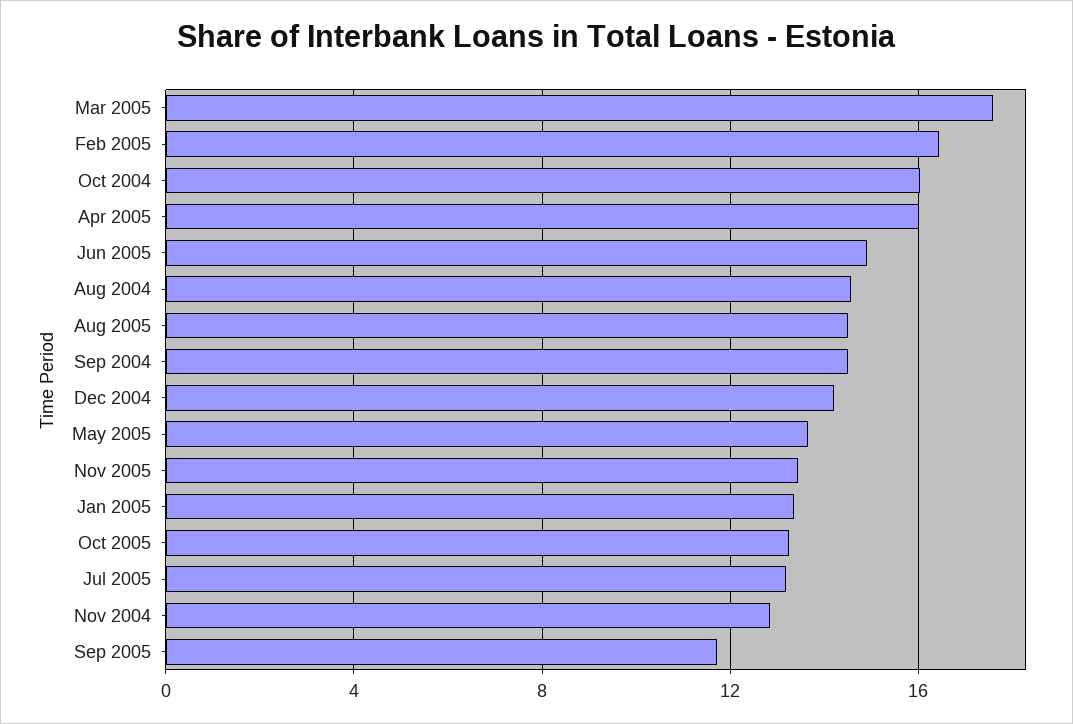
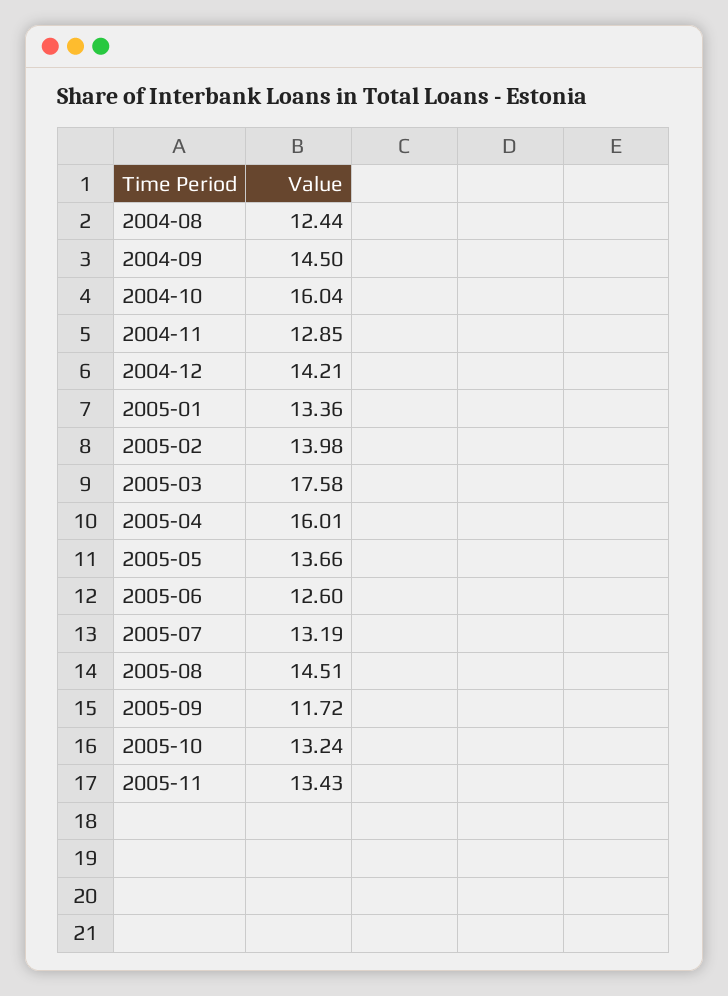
Feb 2005: 16.5 -> 13.98
Jun 2005: 15 -> 12.6
Aug 2004: 14.5 -> 12.44

